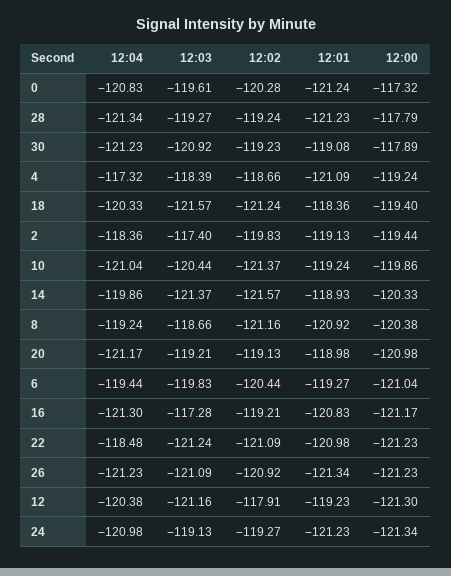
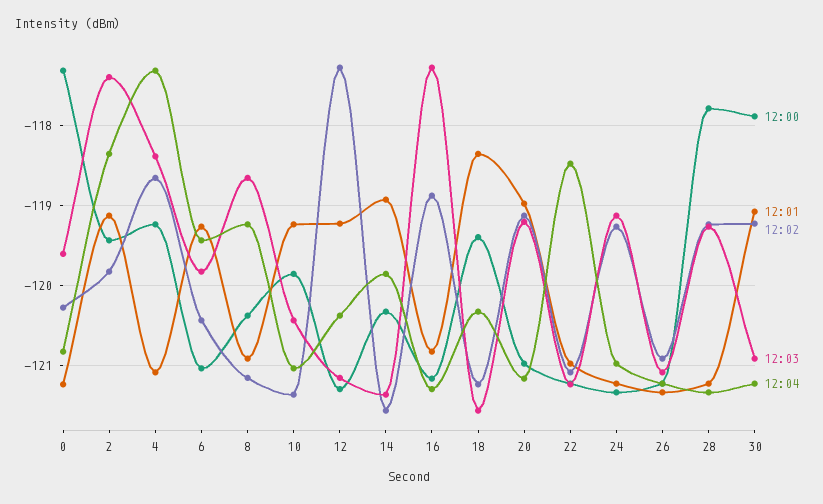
12:02, 16: -119.21 -> -118.9
12:02, 12: -117.91 -> -117.3

